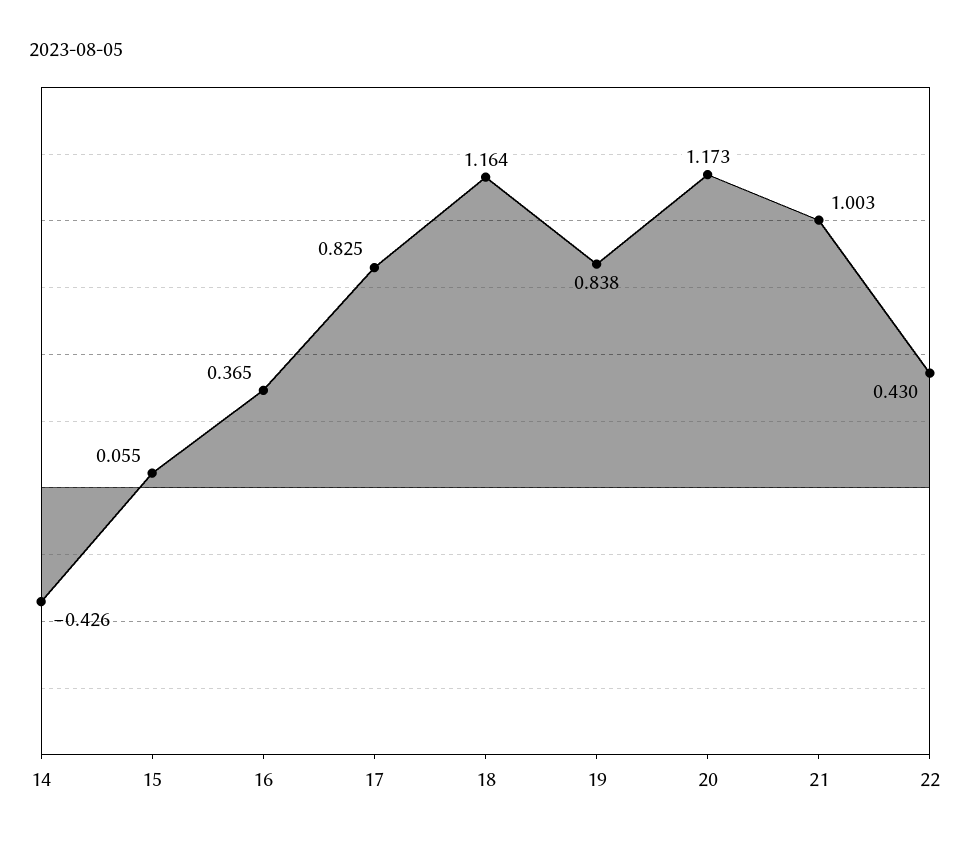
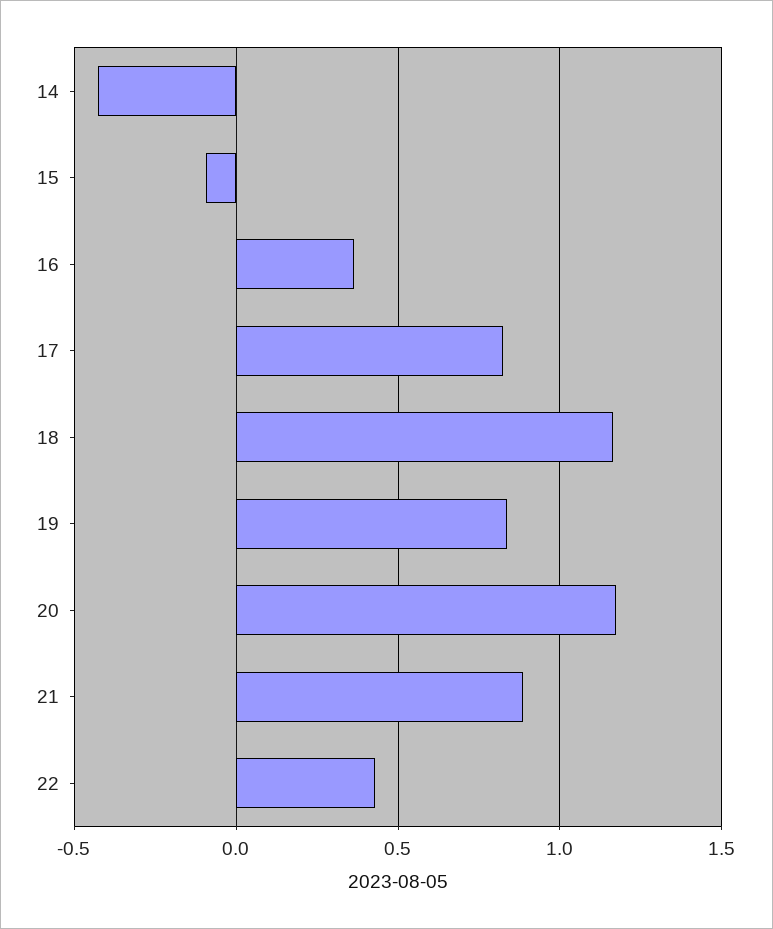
15: 0.055 -> -0.1
21: 1.003 -> 0.9

